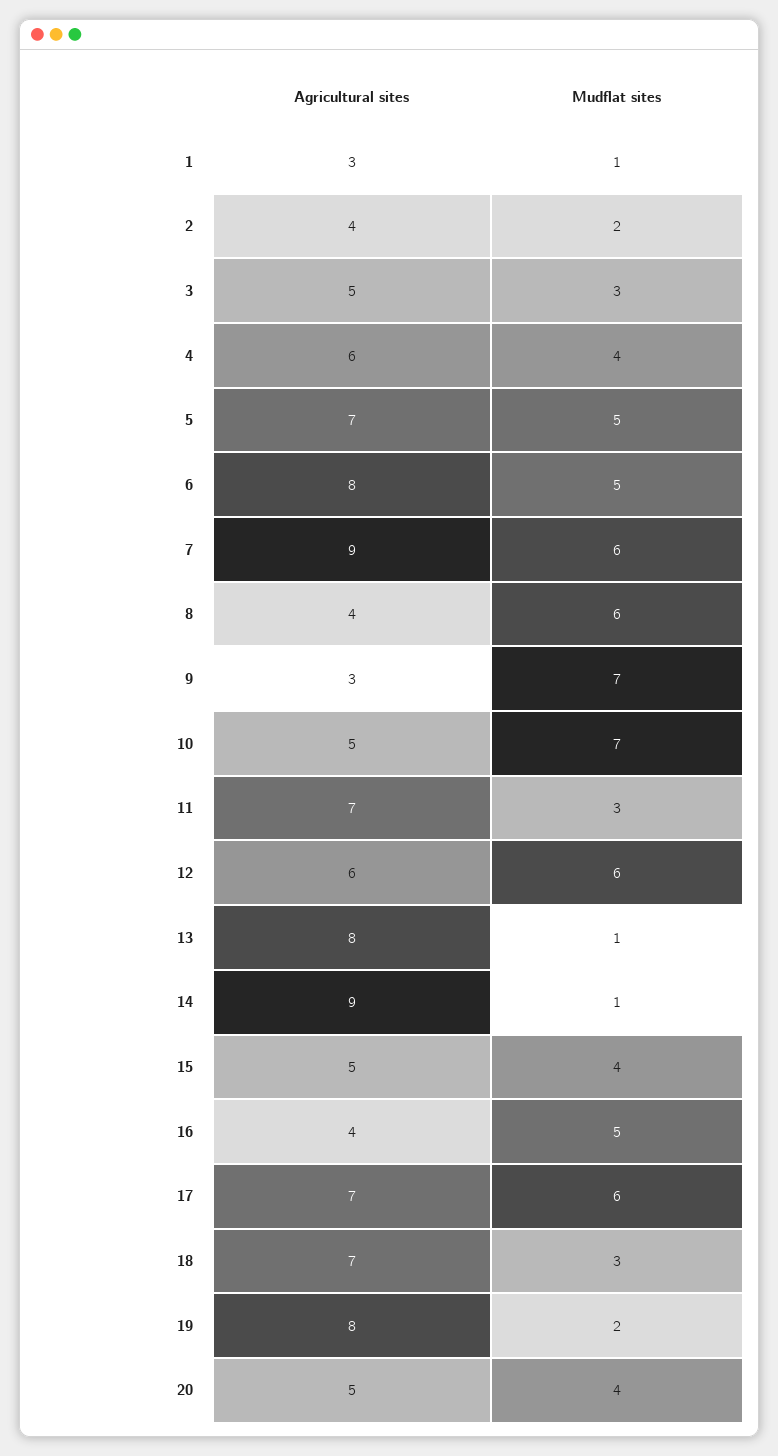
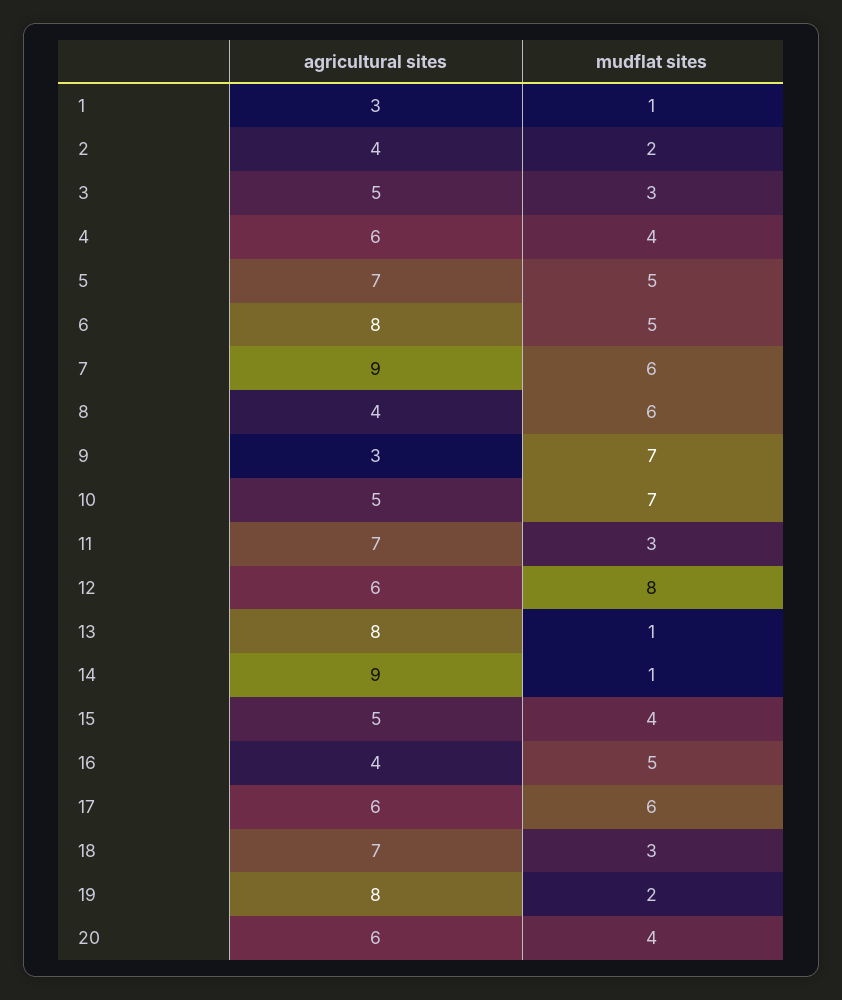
Mudflat sites, 12: 6 -> 8
Agricultural sites, 17: 7 -> 6
Agricultural sites, 20: 5 -> 6

